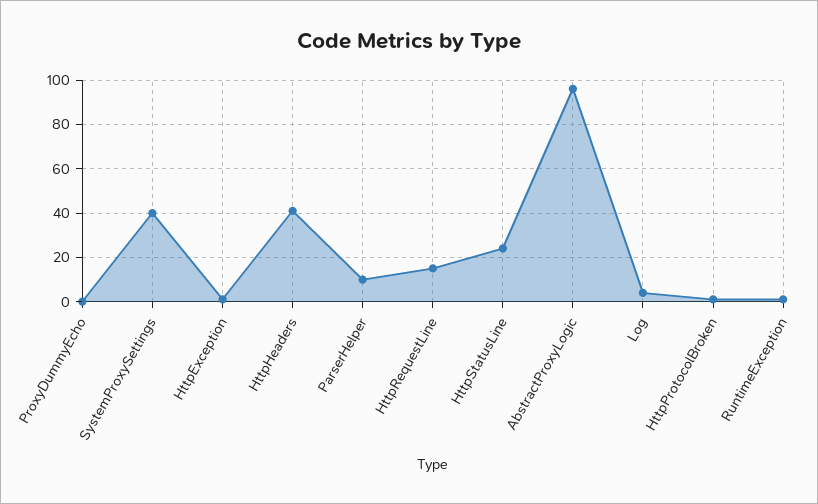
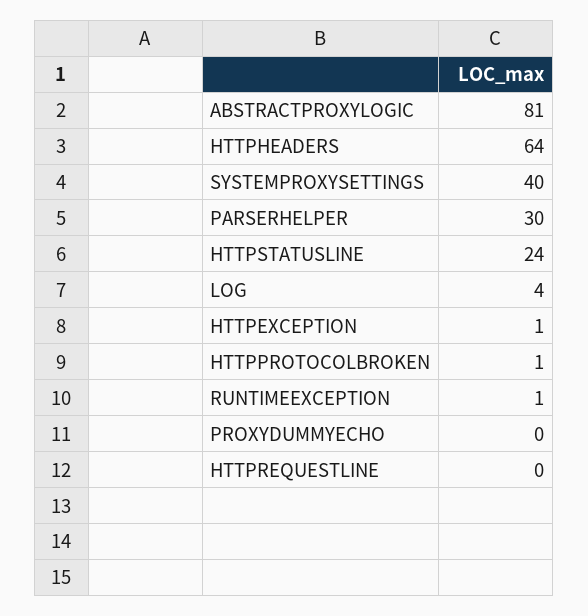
HttpHeaders: 40 -> 64
ParserHelper: 10 -> 30
HttpRequestLine: 15 -> 0
AbstractProxyLogic: 95 -> 81

